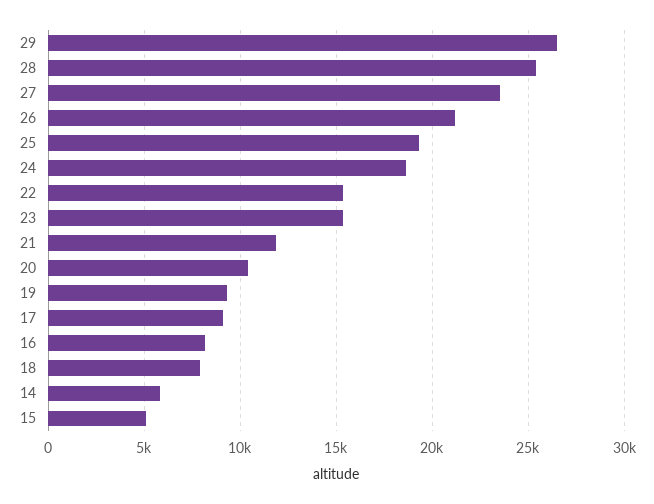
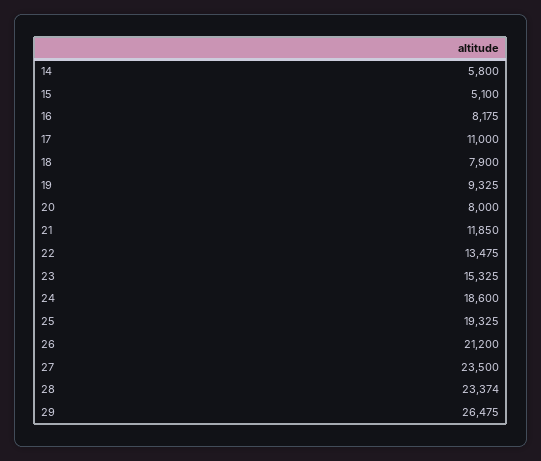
28: 25500 -> 23374
22: 15500 -> 13475
20: 10500 -> 8000
17: 9000 -> 11000

